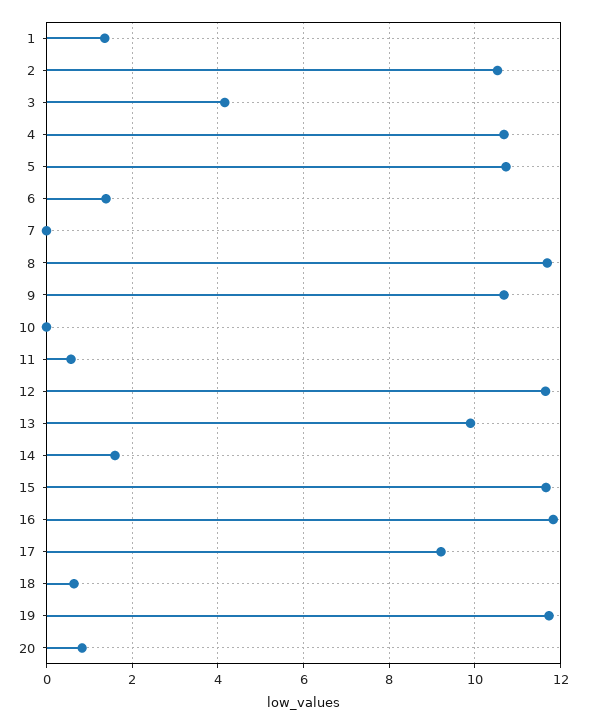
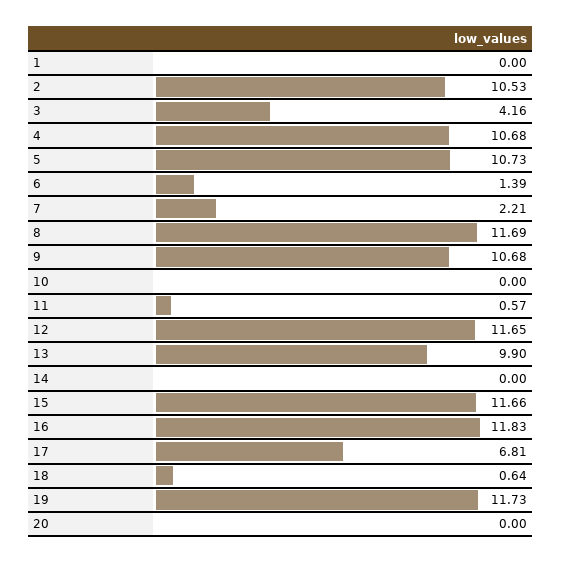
1: 1.4 -> 0
7: 0 -> 2.21
14: 1.6 -> 0
17: 9.2 -> 6.81
20: 0.8 -> 0

